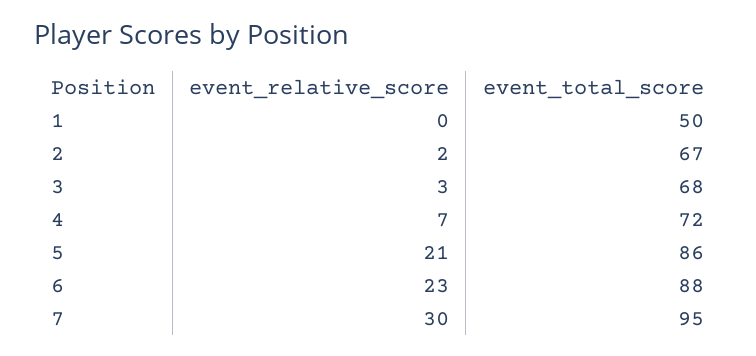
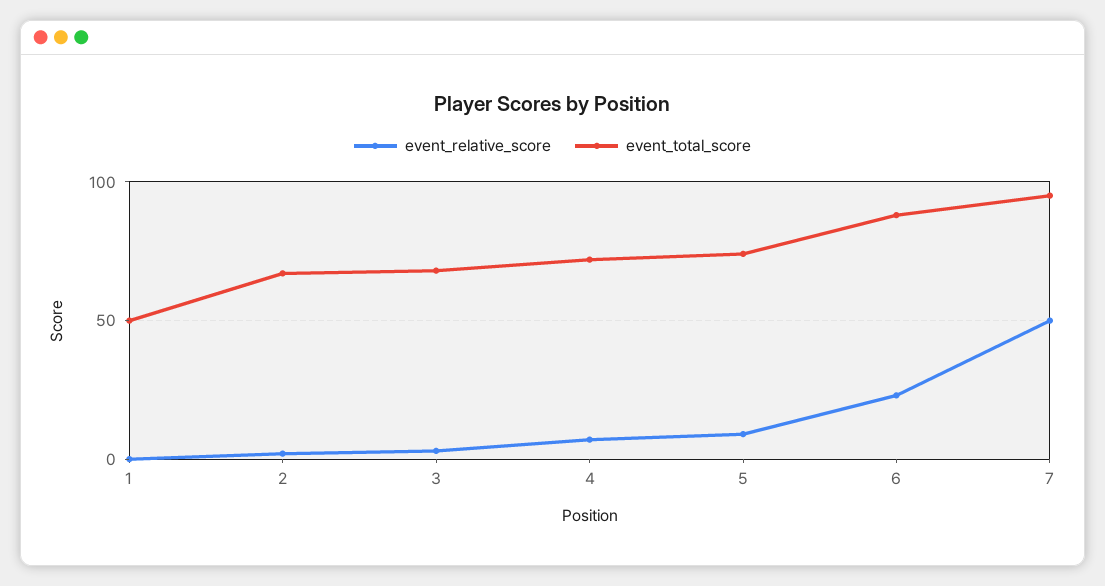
event_relative_score, 5: 21 -> 10
event_total_score, 5: 86 -> 75
event_relative_score, 7: 30 -> 50

